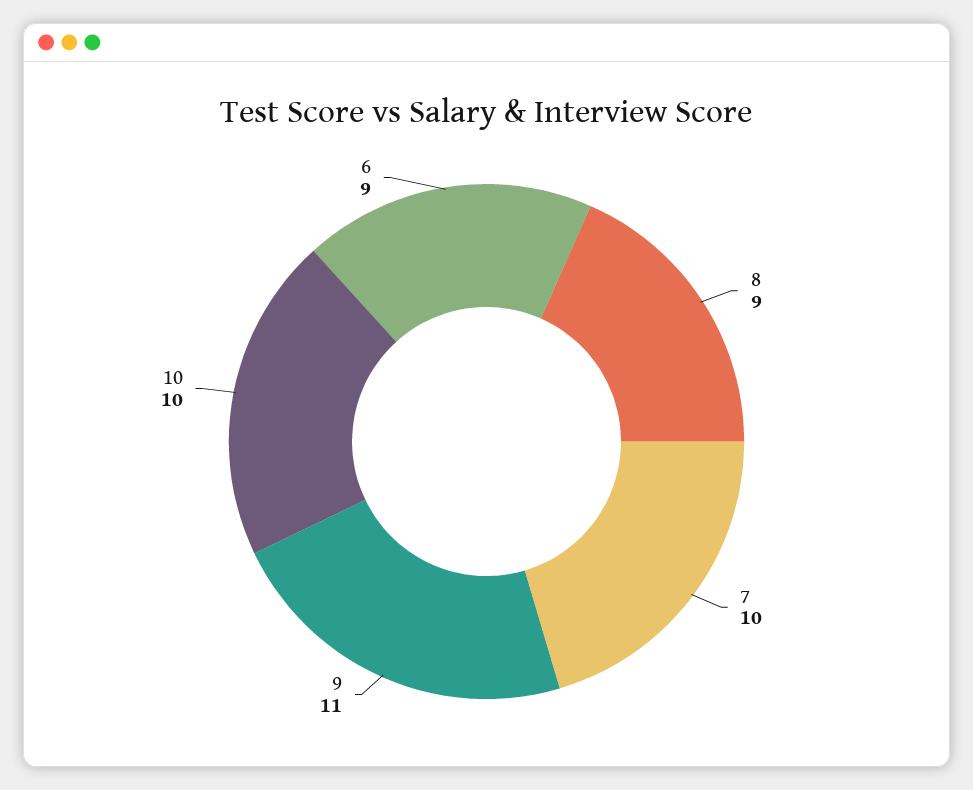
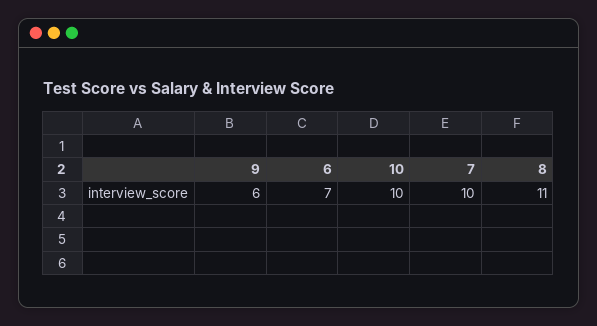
8: 9 -> 11
9: 11 -> 6
6: 9 -> 7

